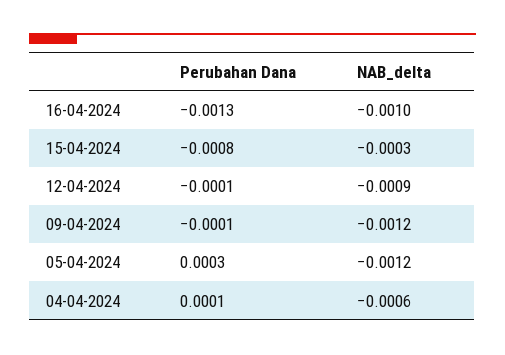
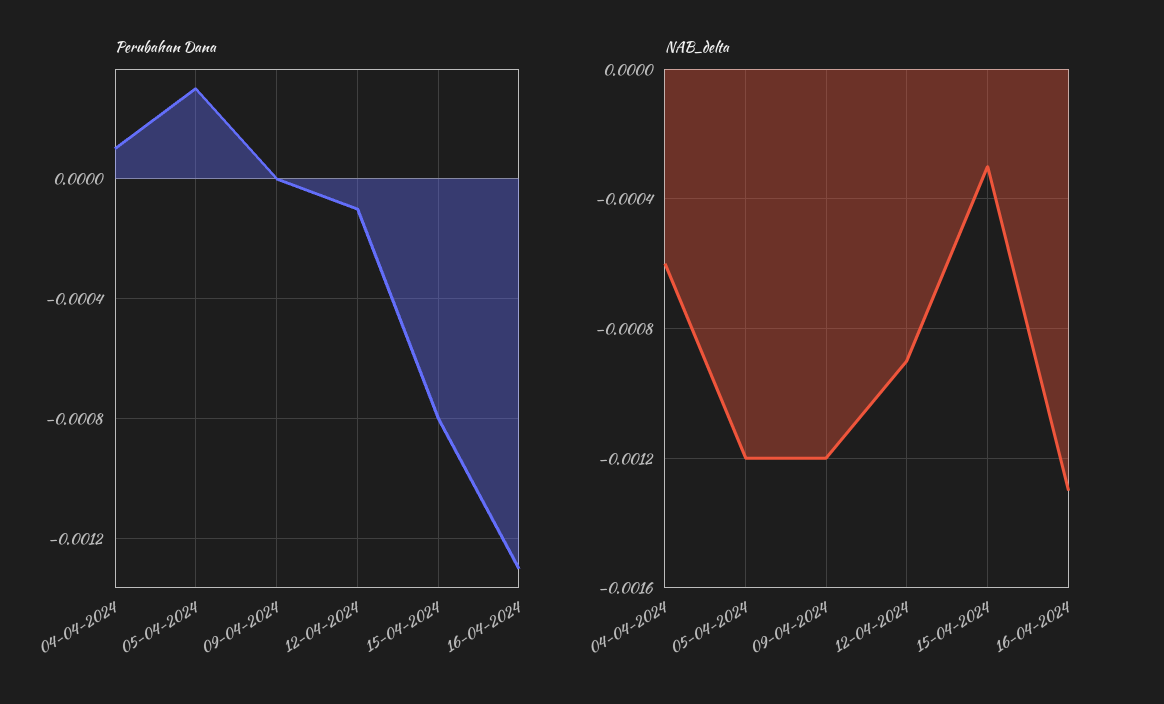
NAB_delta, 16-04-2024: -0.001 -> -0.0013
Perubahan Dana, 09-04-2024: -0.0001 -> 0

